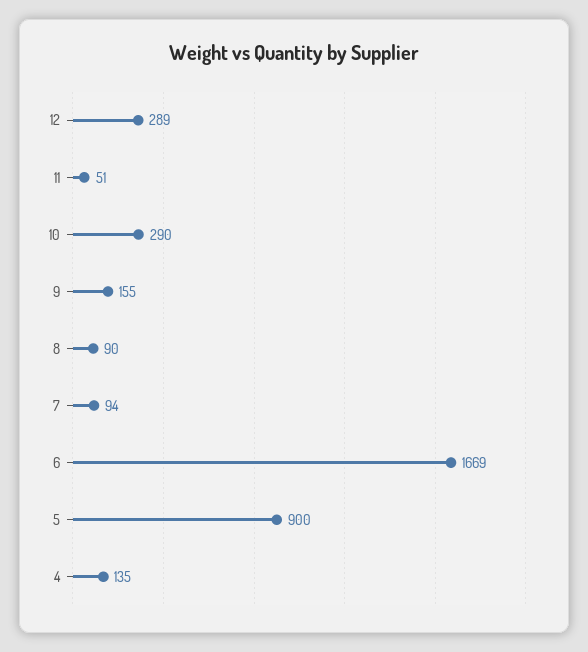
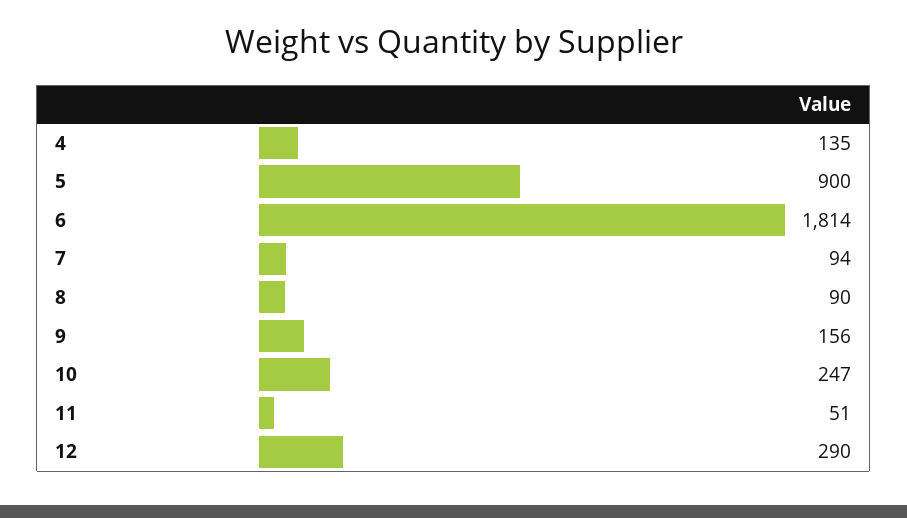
12: 289 -> 290
10: 290 -> 247
9: 155 -> 156
6: 1669 -> 1814

